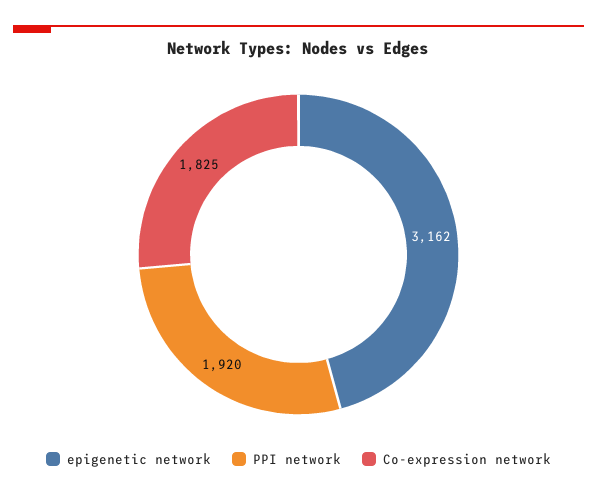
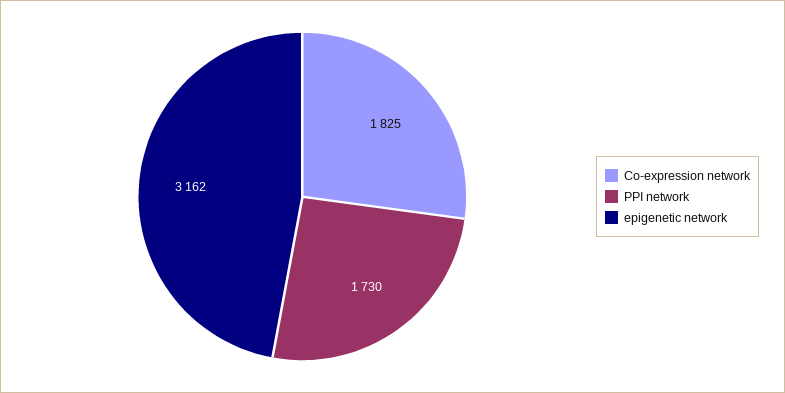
PPI network: 1920 -> 1730

